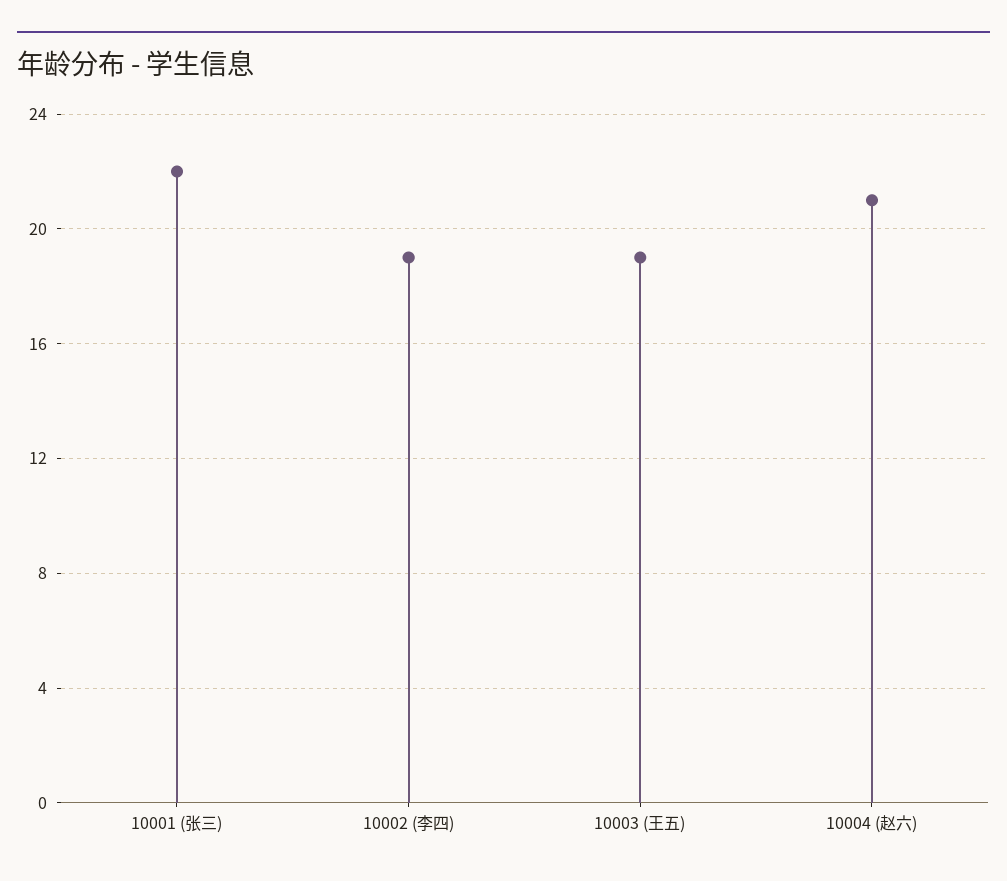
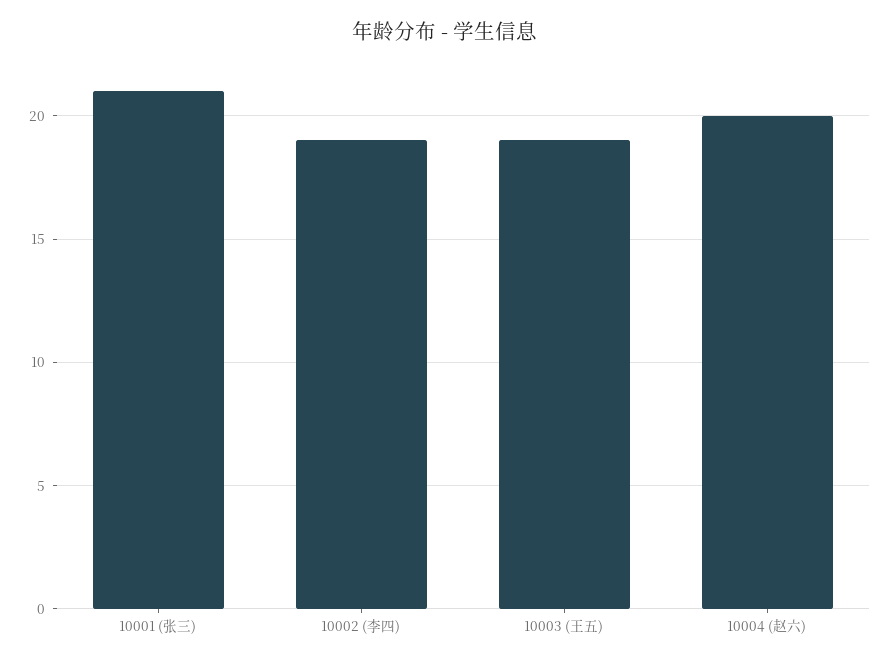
10001 (张三): 22 -> 21
10004 (赵六): 21 -> 20

